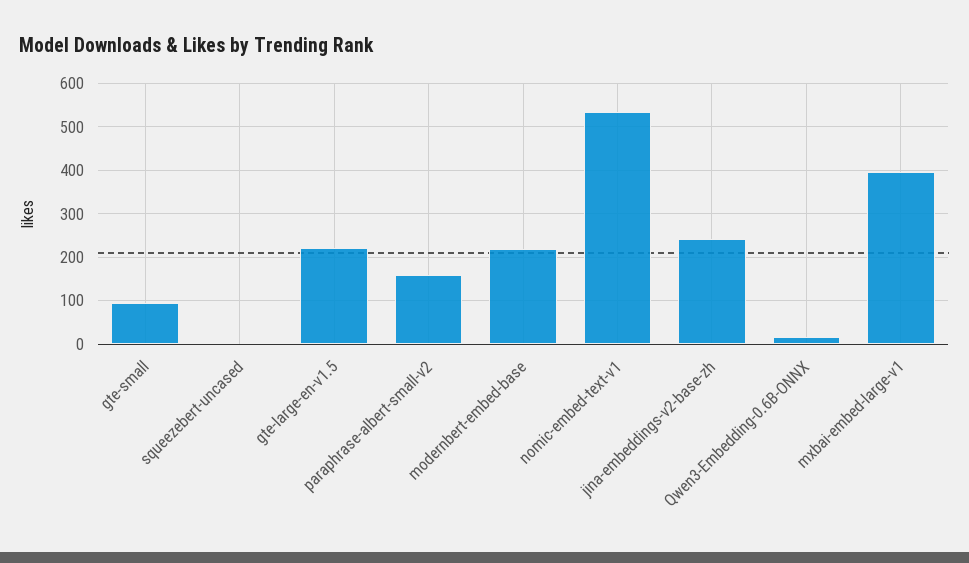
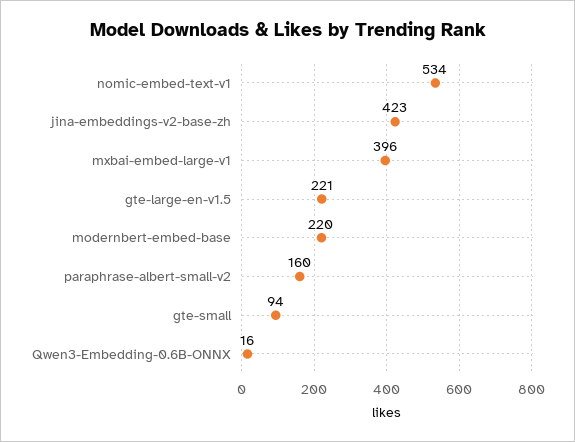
squeezebert-uncased: 0 -> none
jina-embeddings-v2-base-zh: 240 -> 423

